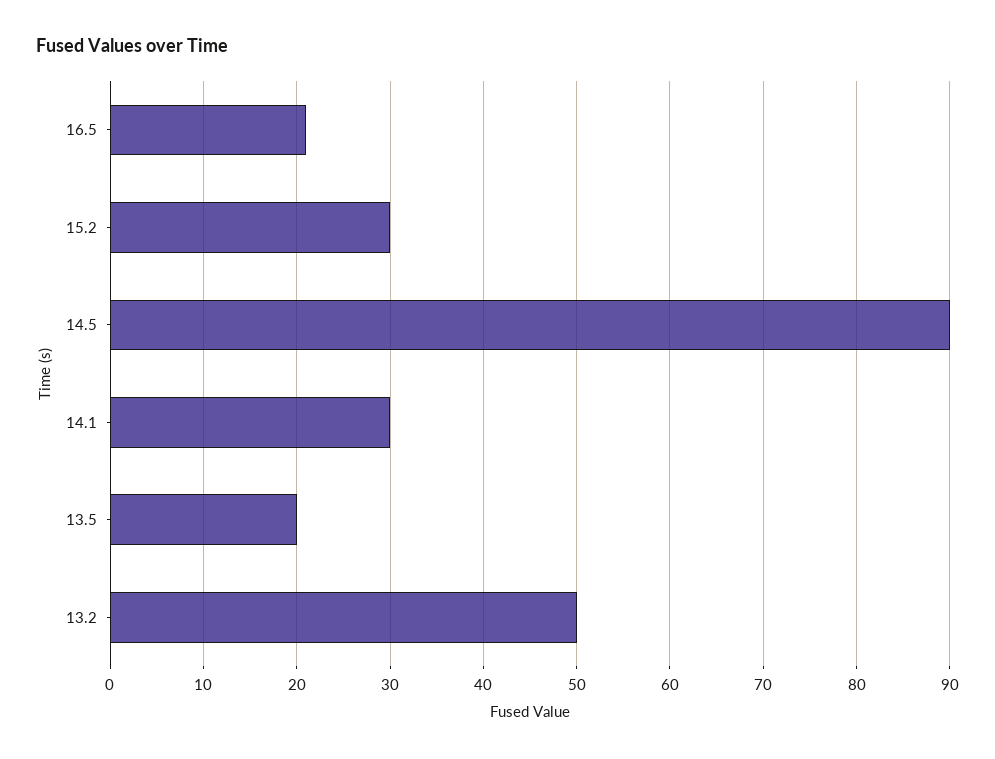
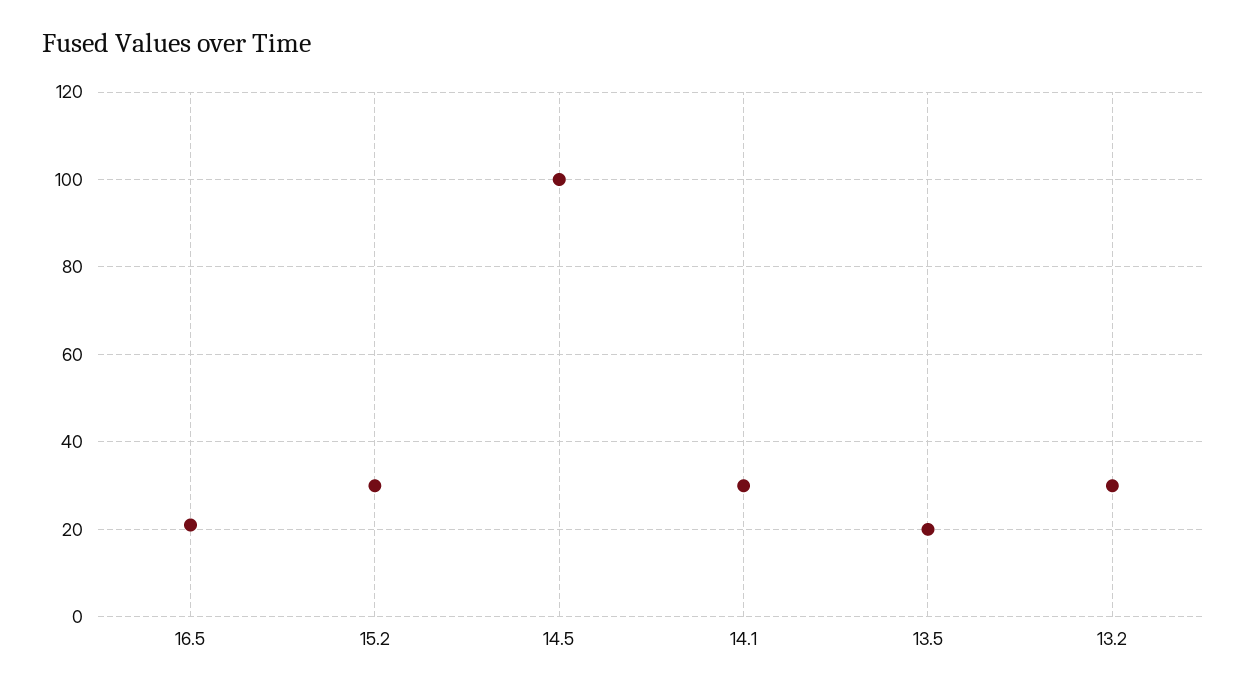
14.5: 90 -> 100
13.2: 50 -> 30

